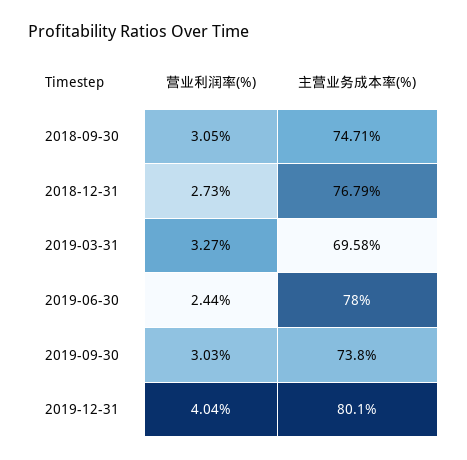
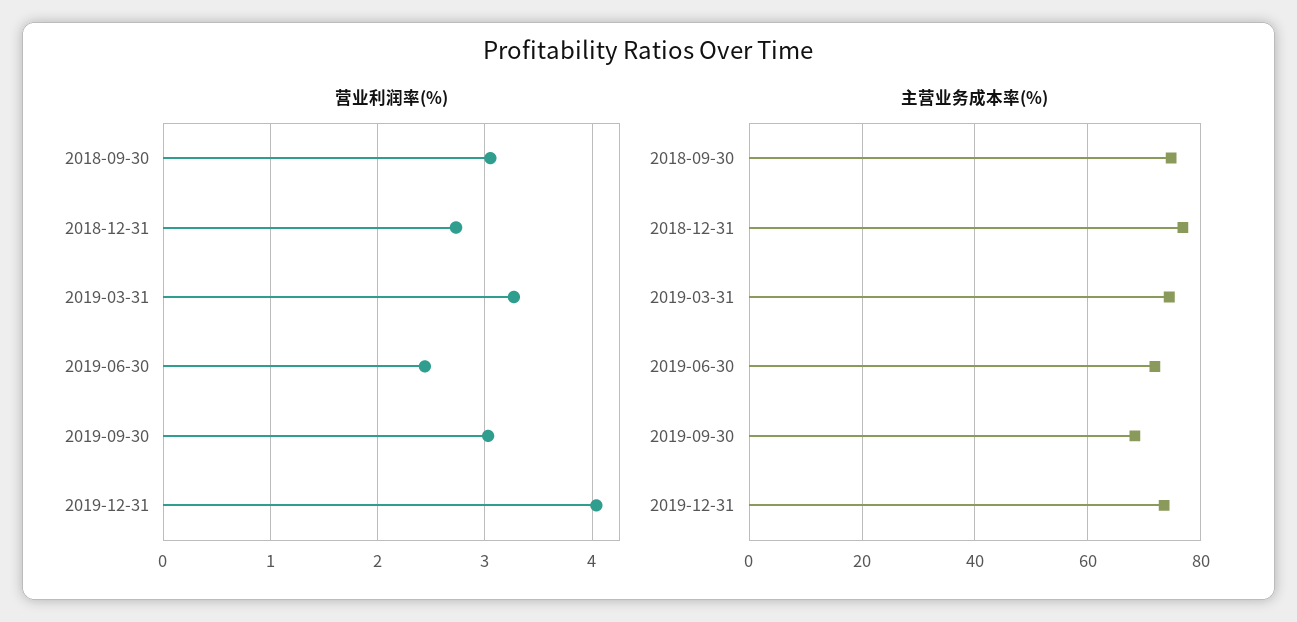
主营业务成本率(%), 2019-03-31: 69.58 -> 74
主营业务成本率(%), 2019-06-30: 78 -> 72
主营业务成本率(%), 2019-09-30: 73.8 -> 68
主营业务成本率(%), 2019-12-31: 80.1 -> 74

